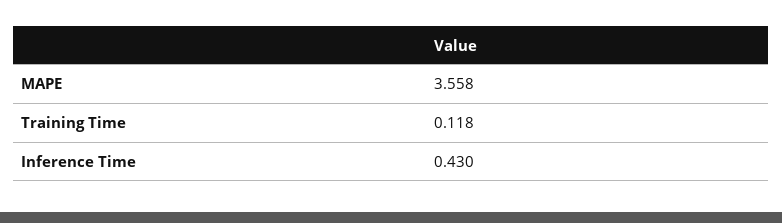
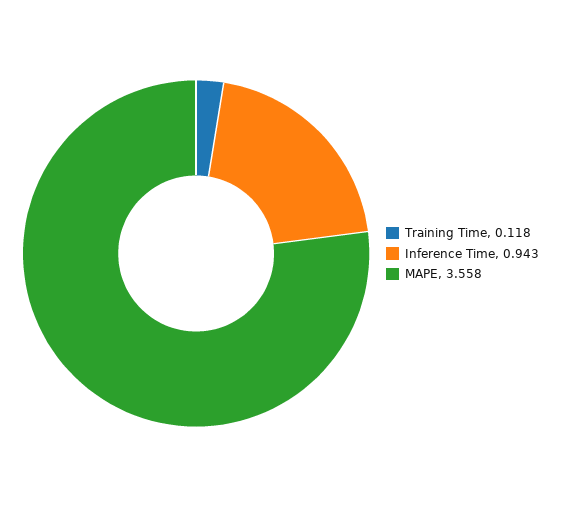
Inference Time: 0.43 -> 0.943

